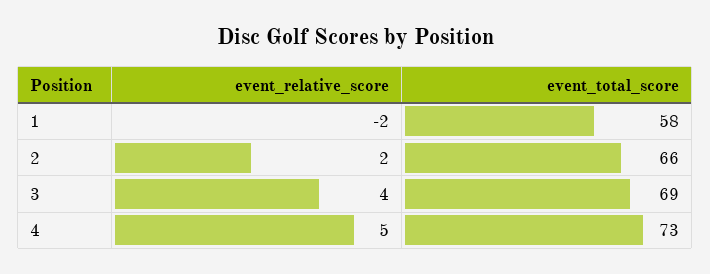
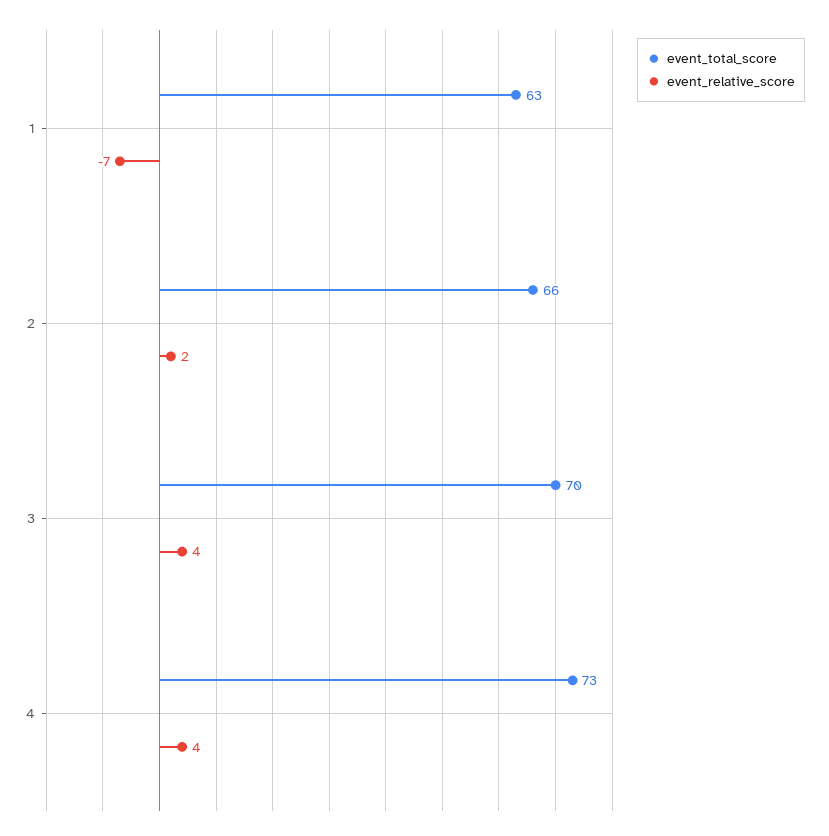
event_relative_score, 1: -2 -> -7
event_total_score, 1: 58 -> 63
event_total_score, 3: 69 -> 70
event_relative_score, 4: 5 -> 4

